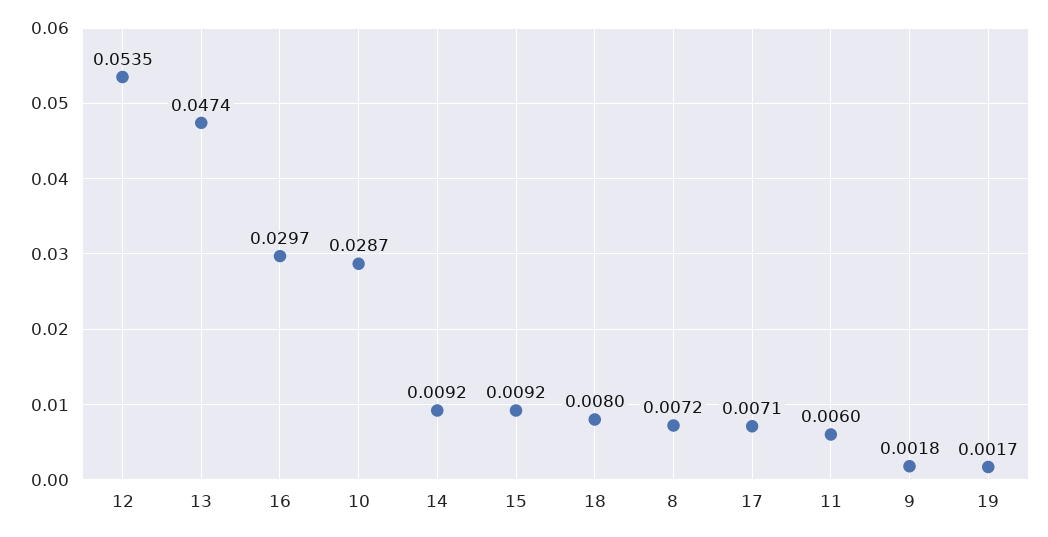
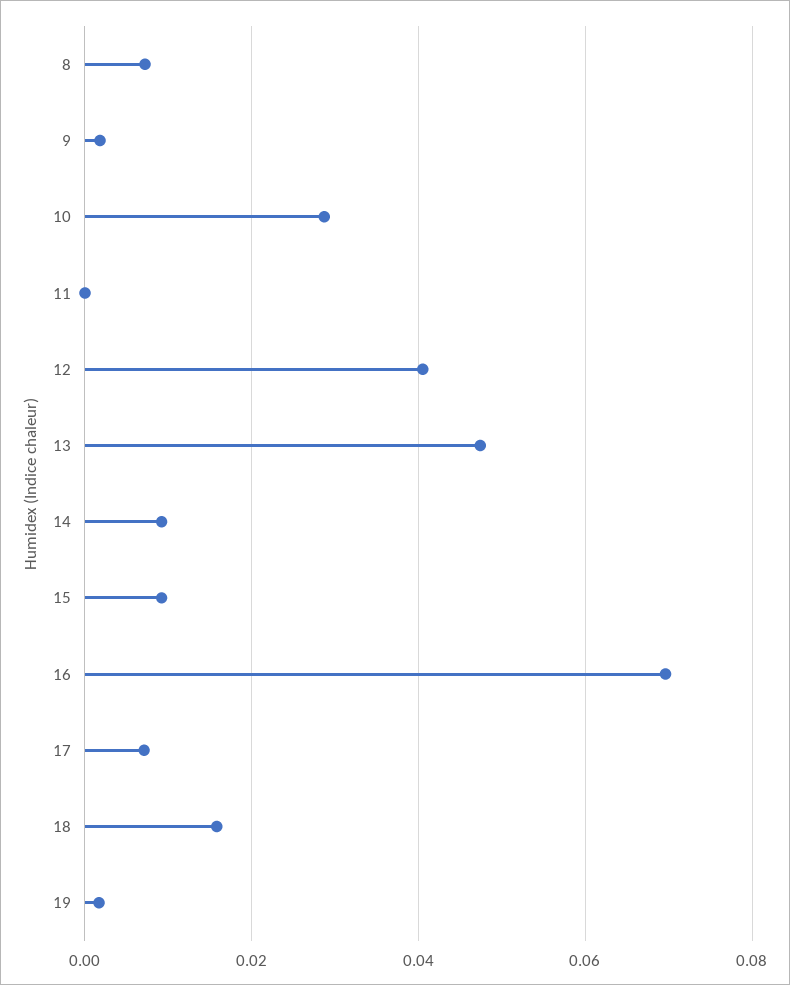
12: 0.0535 -> 0.04
16: 0.0297 -> 0.07
18: 0.008 -> 0.016
11: 0.006 -> 0

